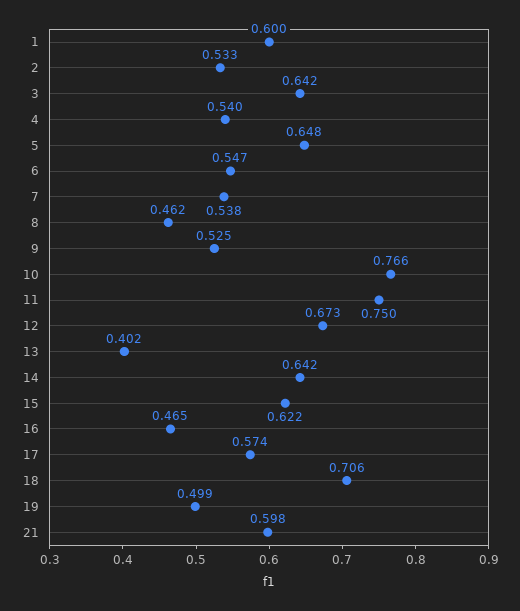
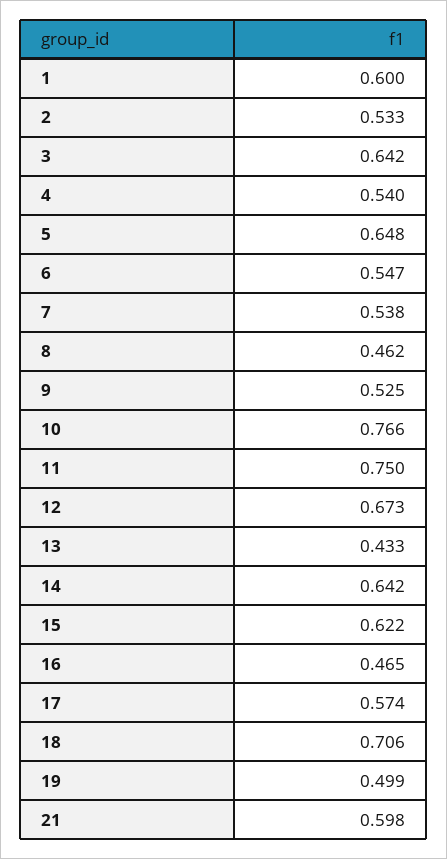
13: 0.402 -> 0.433

